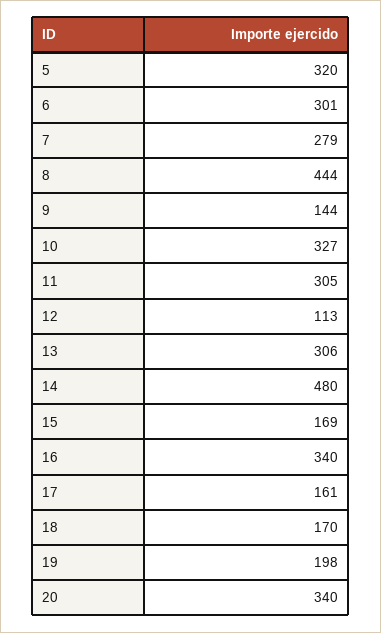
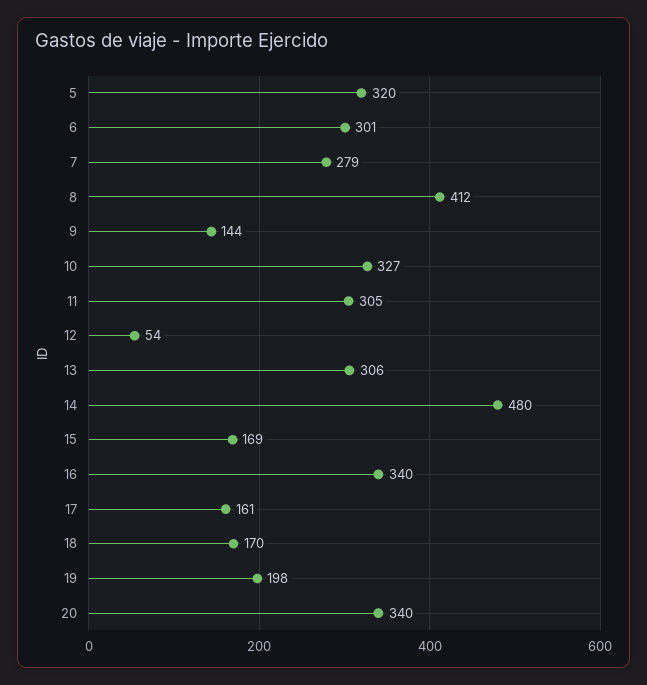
8: 444 -> 412
12: 113 -> 54

